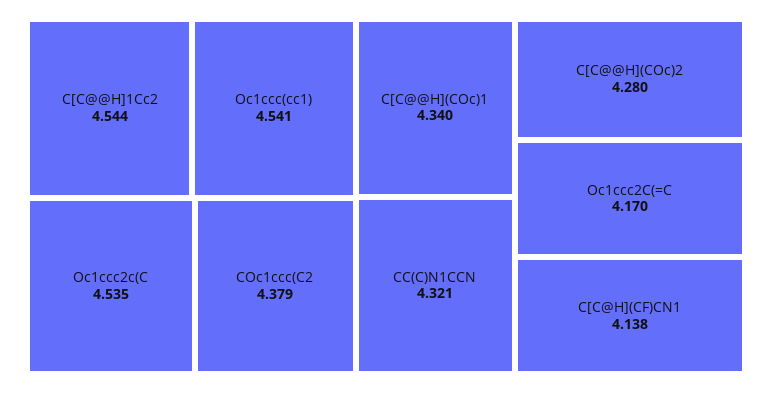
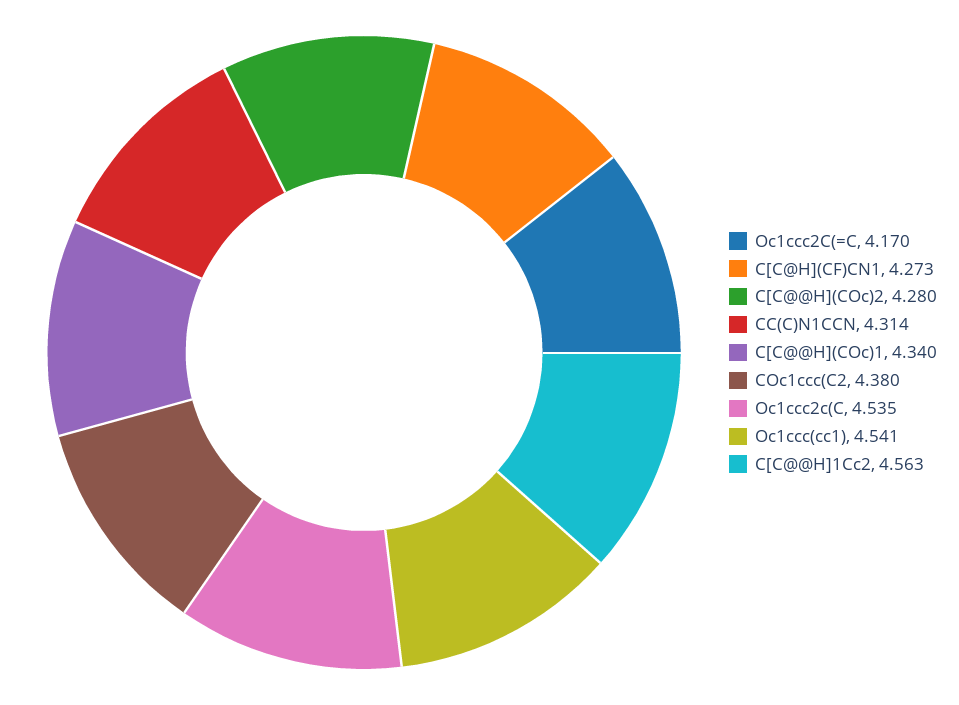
C[C@@H]1Cc2: 4.544 -> 4.563
COc1ccc(C2: 4.379 -> 4.38
CC(C)N1CCN: 4.321 -> 4.314
C[C@H](CF)CN1: 4.138 -> 4.273

